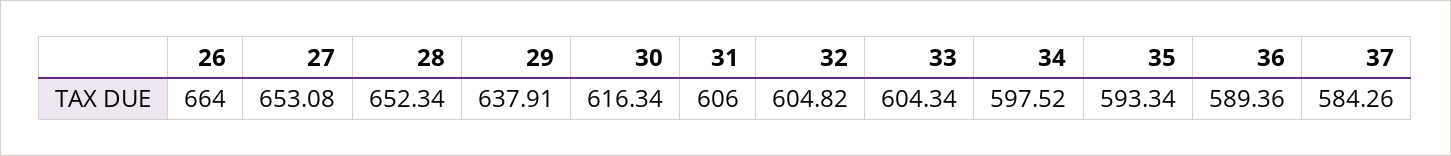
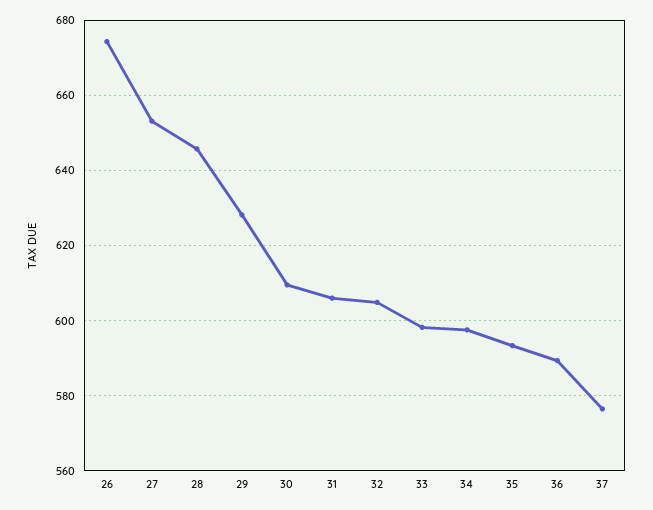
26: 664 -> 674
28: 652.34 -> 646
29: 637.91 -> 628
30: 616.34 -> 610
33: 604.34 -> 598
37: 584.26 -> 576

